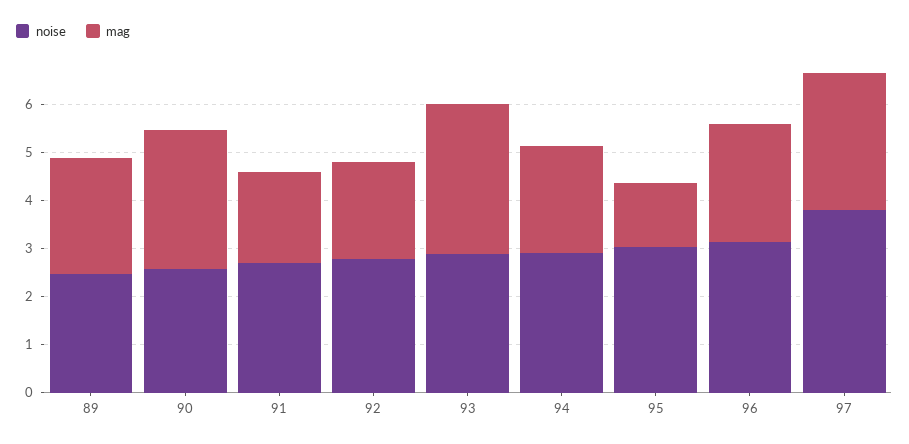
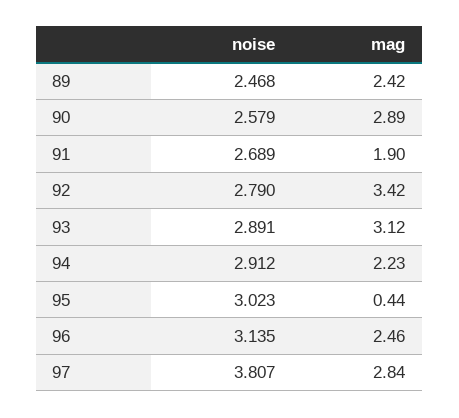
mag, 92: 2 -> 3.42
mag, 95: 1.4 -> 0.44

